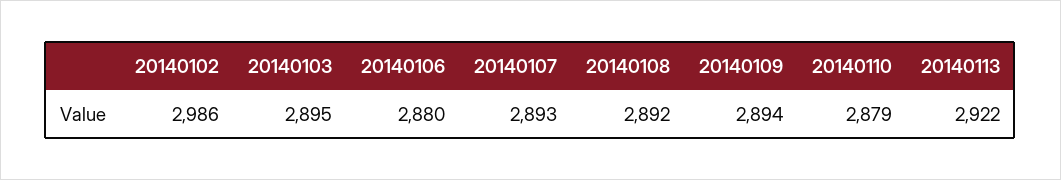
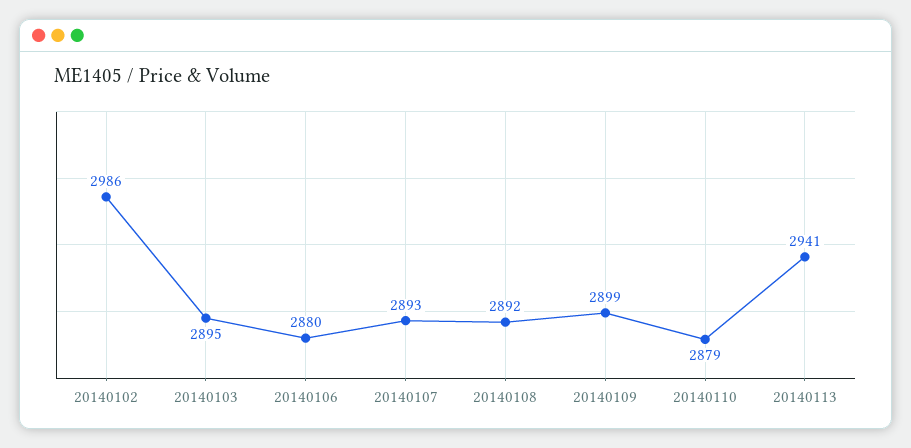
20140109: 2894 -> 2899
20140113: 2922 -> 2941

